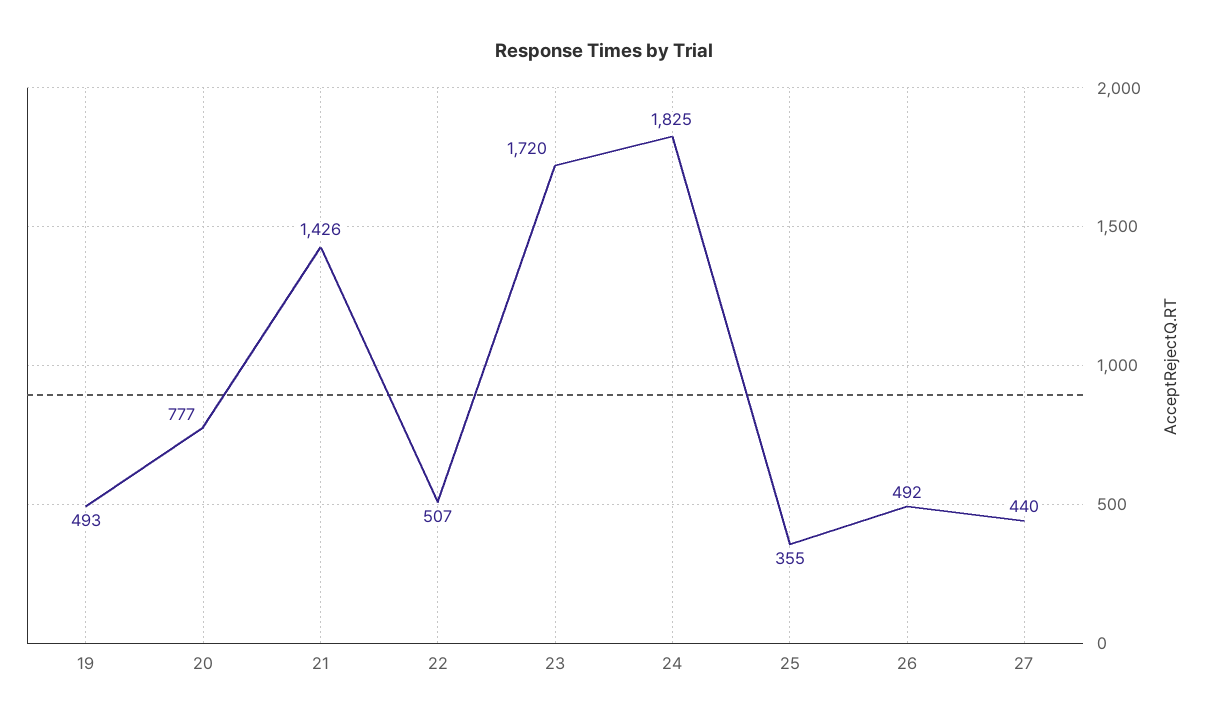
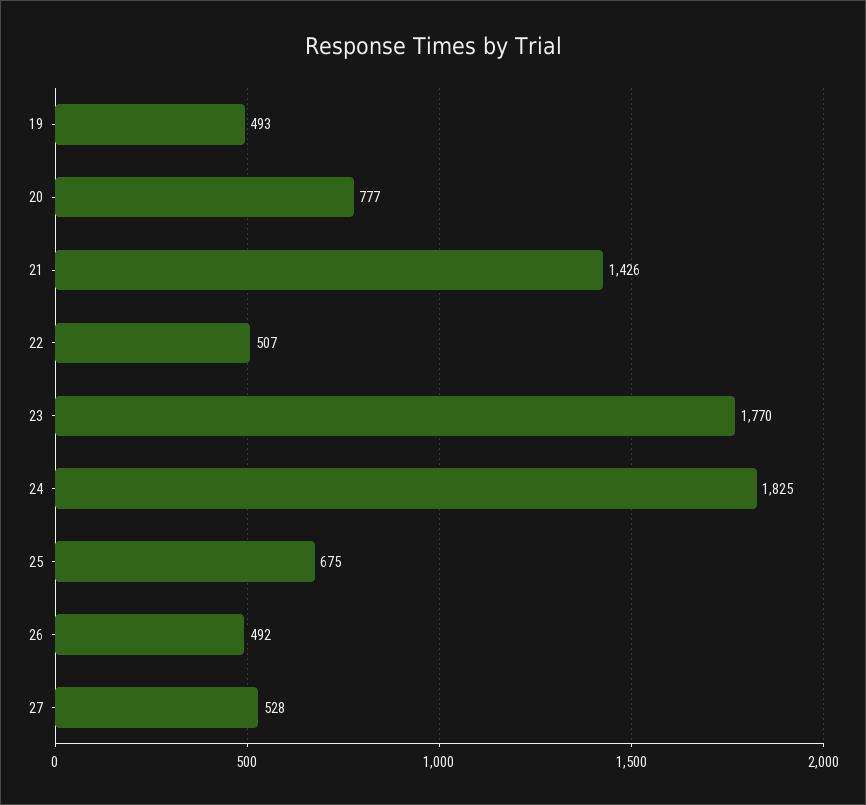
23: 1720 -> 1770
25: 355 -> 675
27: 440 -> 528

